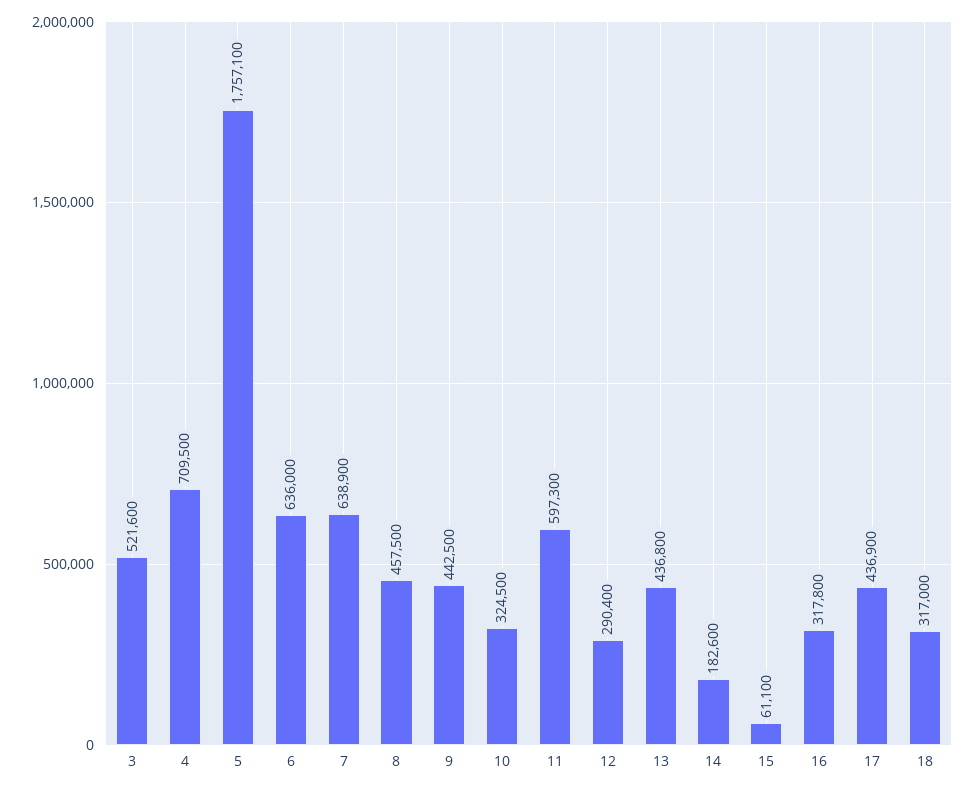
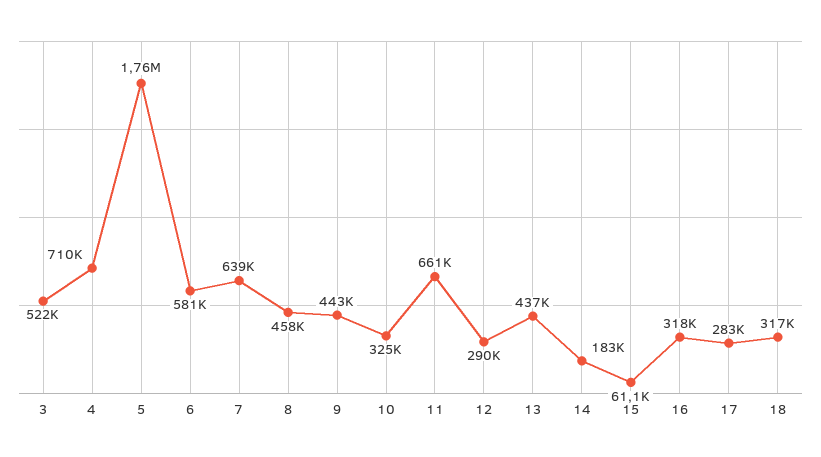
6: 636000 -> 581000
11: 597300 -> 661000
17: 436900 -> 283000

